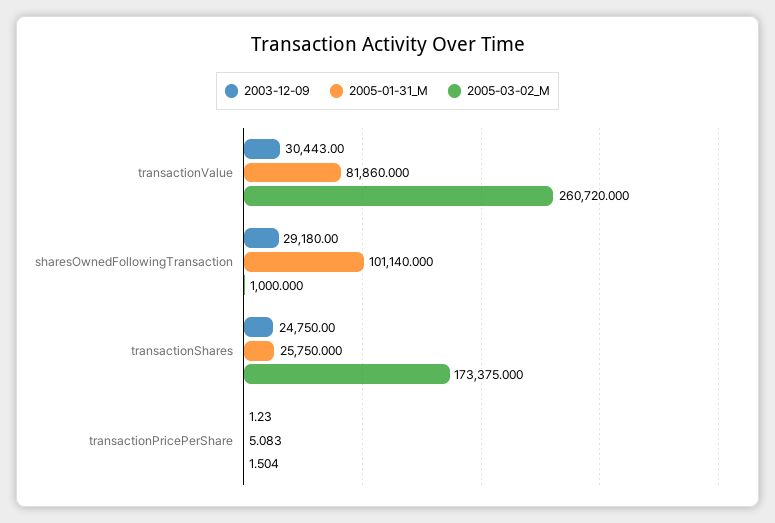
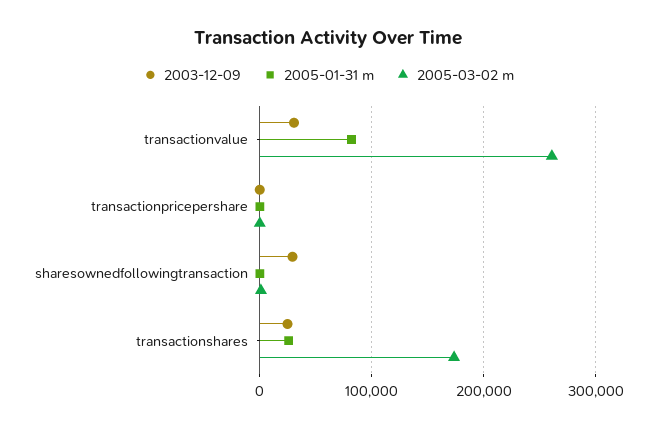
2005-01-31_M, sharesOwnedFollowingTransaction: 101140 -> 0

